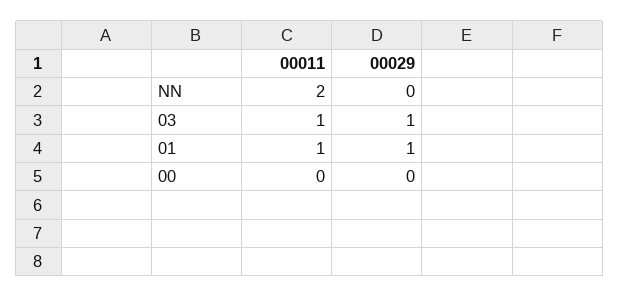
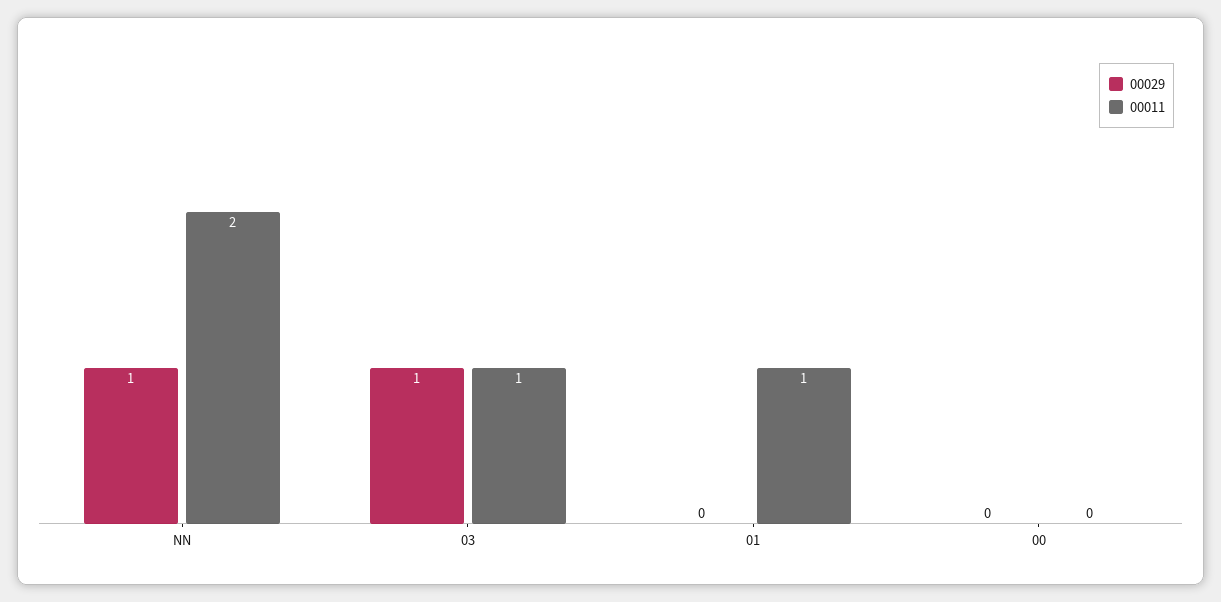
00029, NN: 0 -> 1
00029, 01: 1 -> 0

